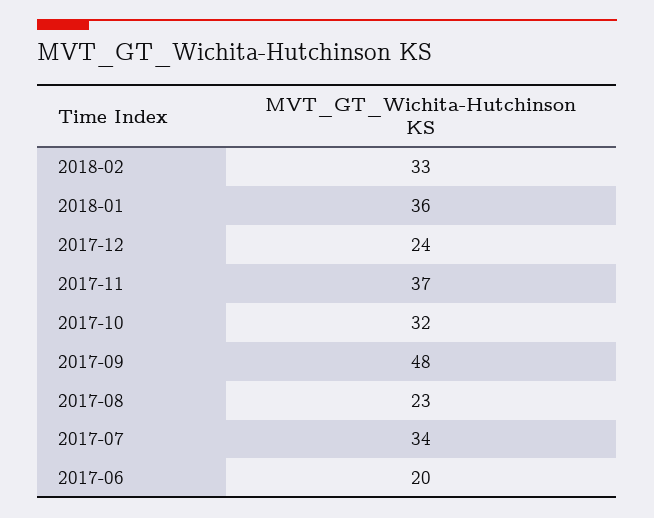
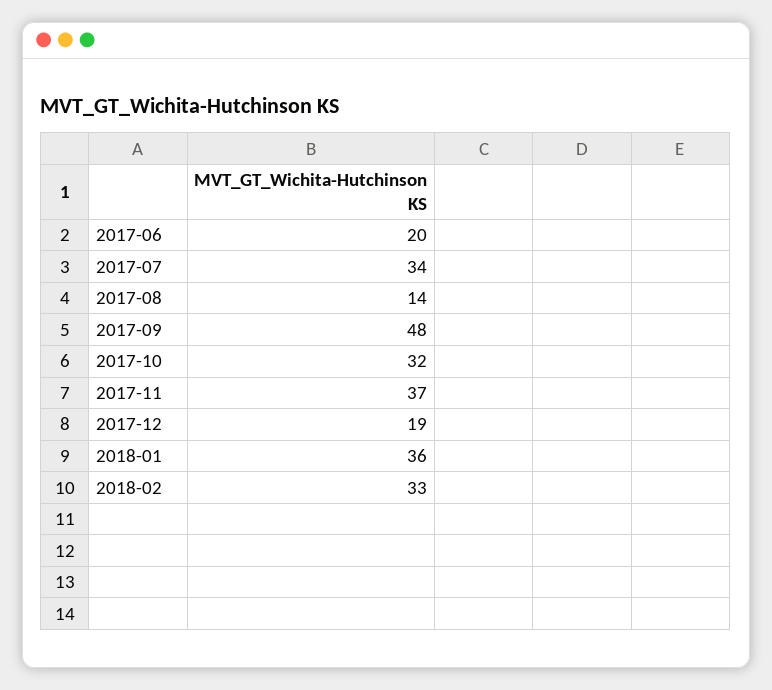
2017-12: 24 -> 19
2017-08: 23 -> 14

